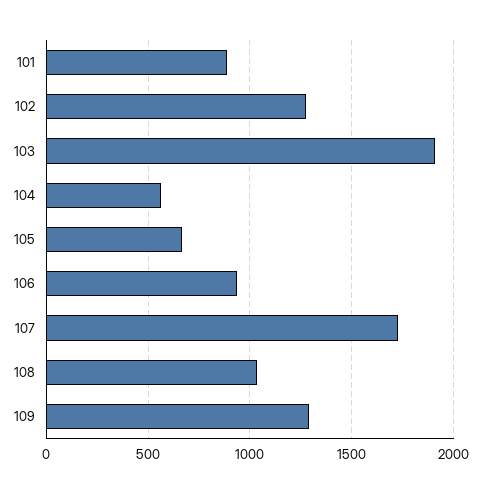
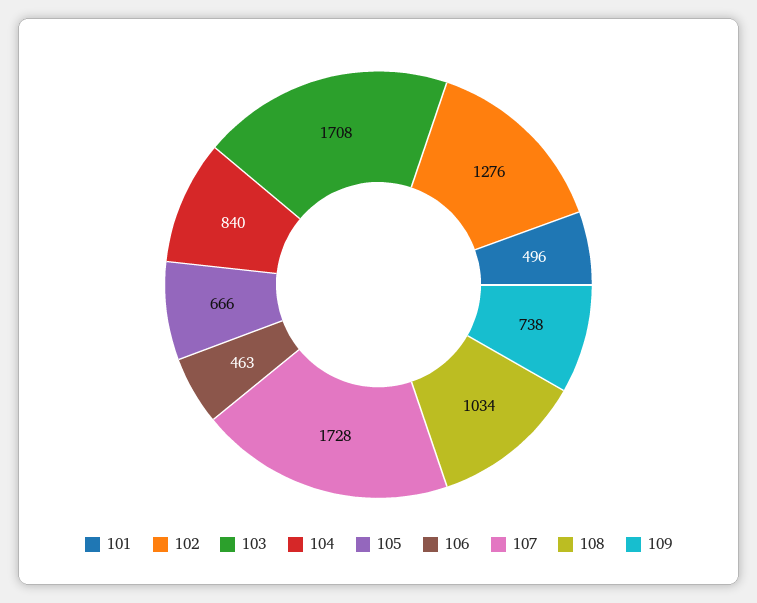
101: 900 -> 496
103: 1900 -> 1708
104: 550 -> 840
106: 950 -> 463
109: 1300 -> 738

